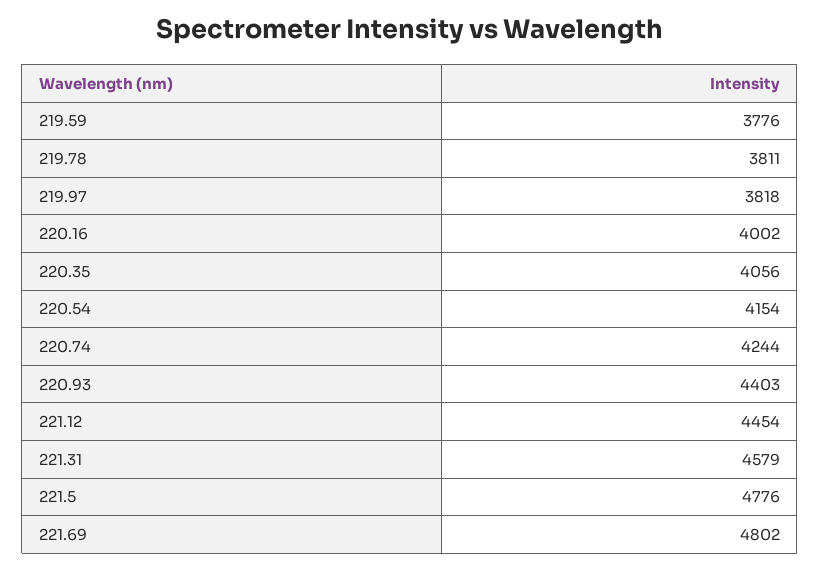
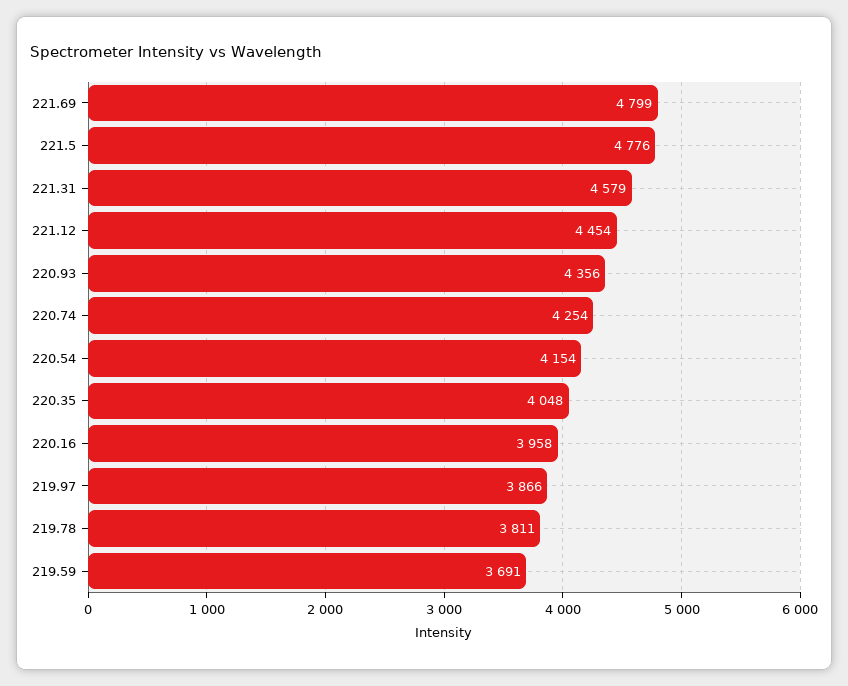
219.59: 3776 -> 3691
219.97: 3818 -> 3866
220.16: 4002 -> 3958
220.35: 4056 -> 4048
220.74: 4244 -> 4254
220.93: 4403 -> 4356
221.69: 4802 -> 4799

